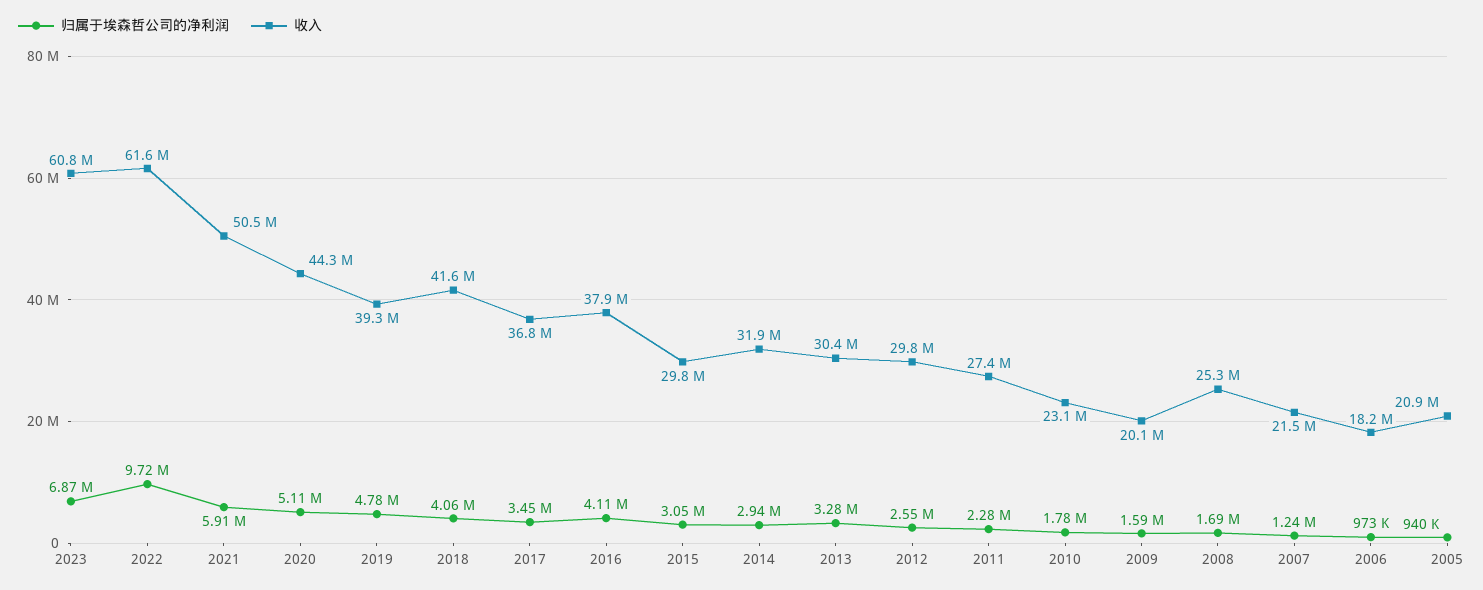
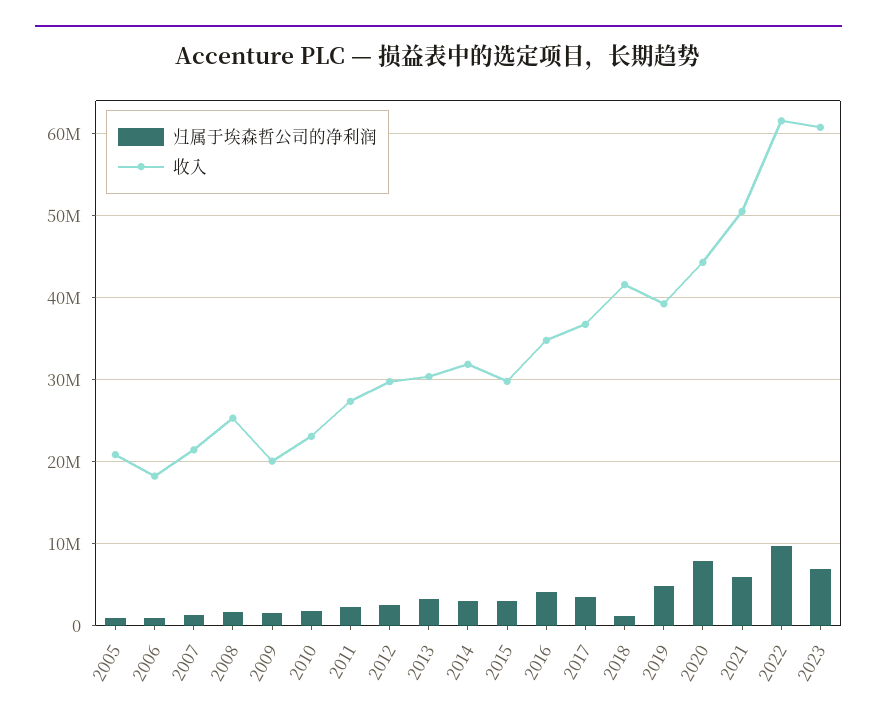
归属于埃森哲公司的净利润, 2020: 5110000 -> 8000000
归属于埃森哲公司的净利润, 2018: 4060000 -> 1000000
收入, 2016: 37900000 -> 35000000

